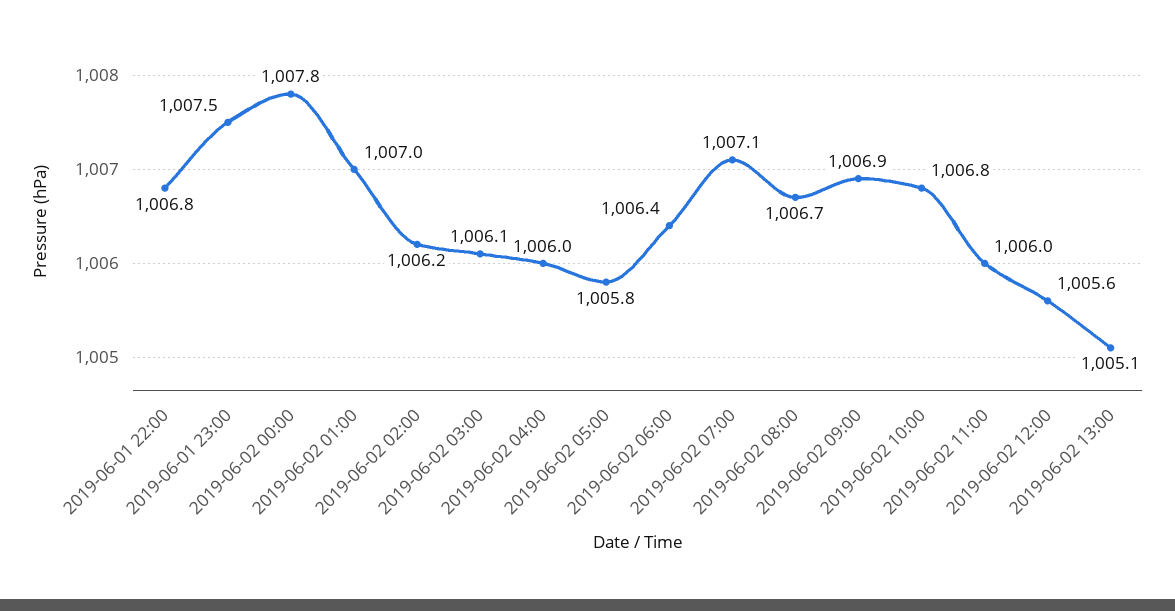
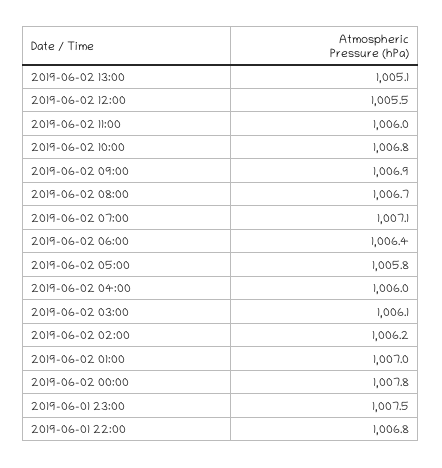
2019-06-02 12:00: 1005.6 -> 1005.5

